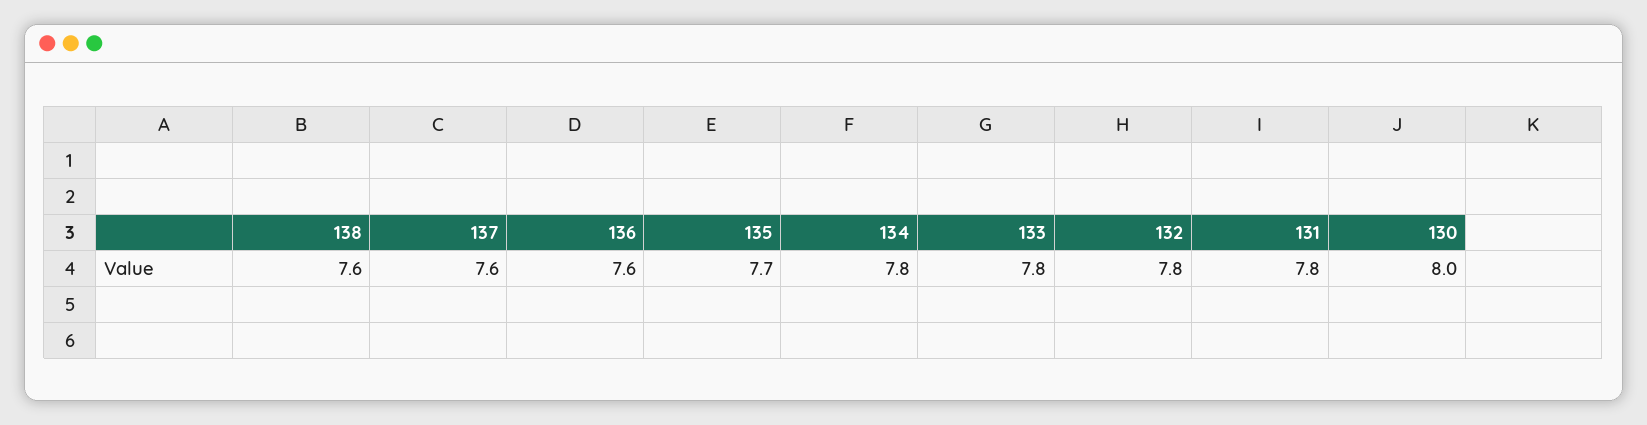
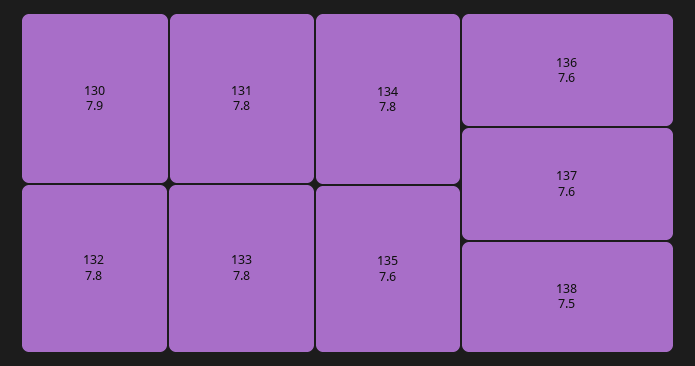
138: 7.6 -> 7.5
135: 7.7 -> 7.6
130: 8 -> 7.9

